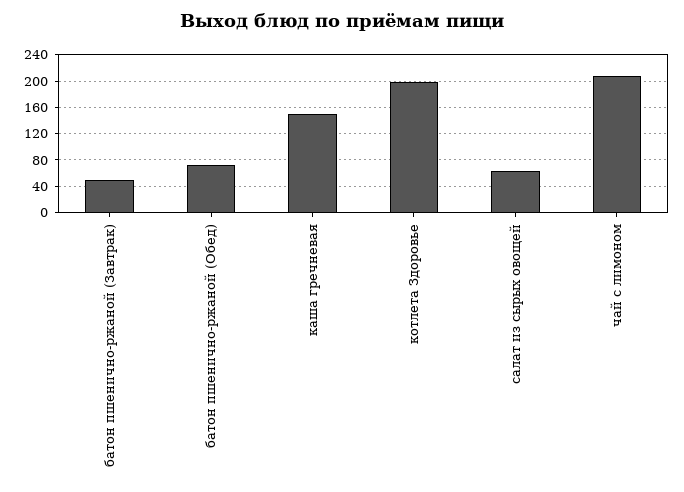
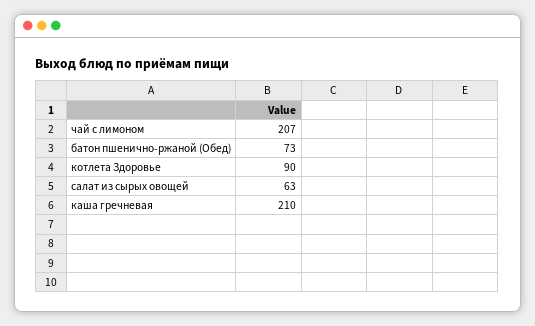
батон пшенично-ржаной (Завтрак): 50 -> none
каша гречневая: 150 -> 210
котлета Здоровье: 200 -> 90

